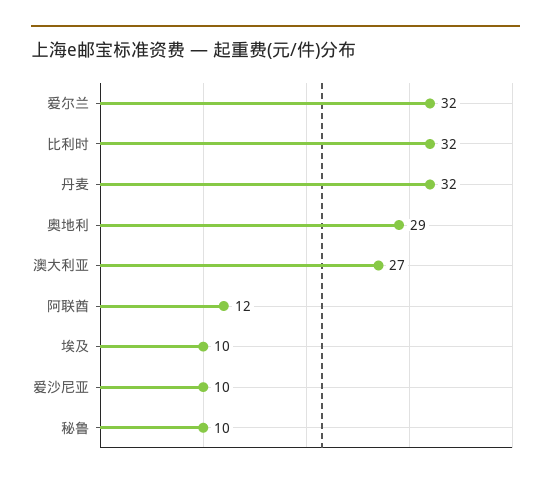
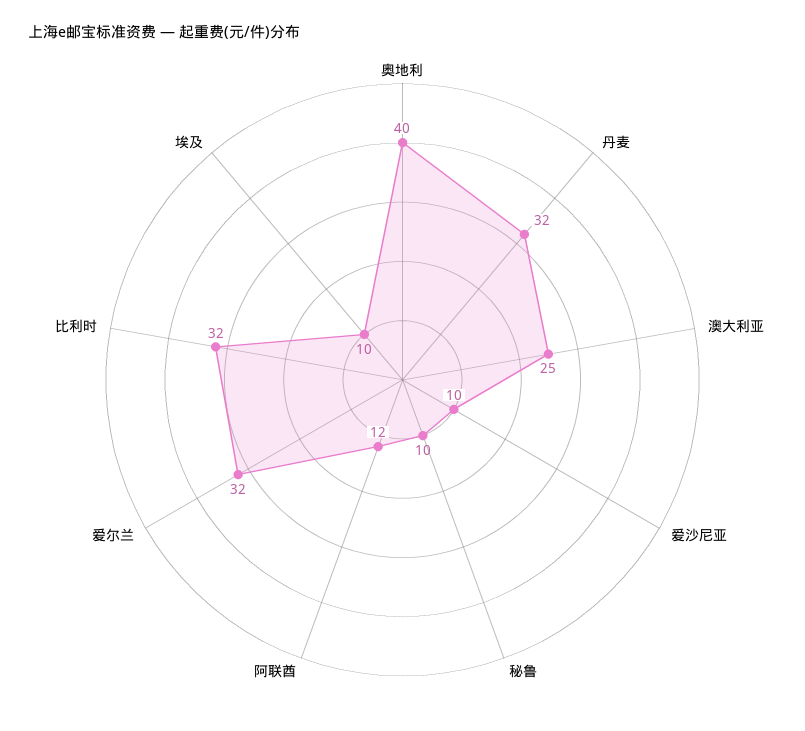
奥地利: 29 -> 40
澳大利亚: 27 -> 25

